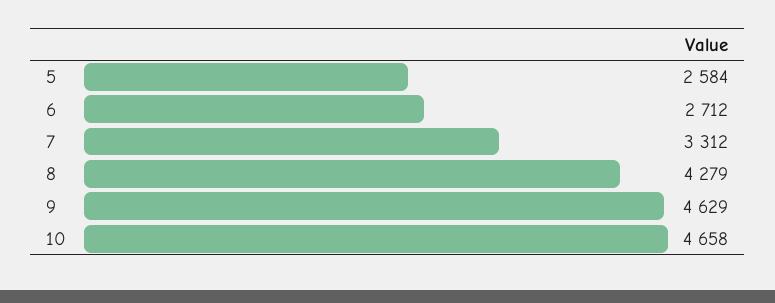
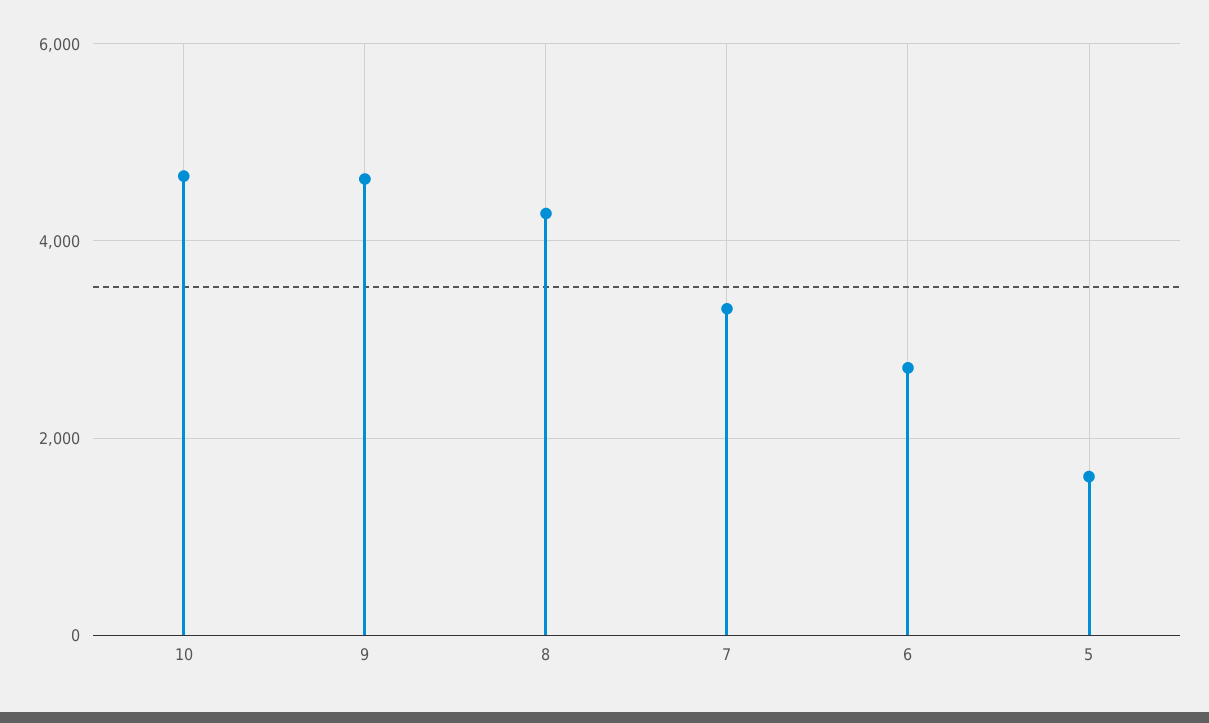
5: 2584 -> 1600

